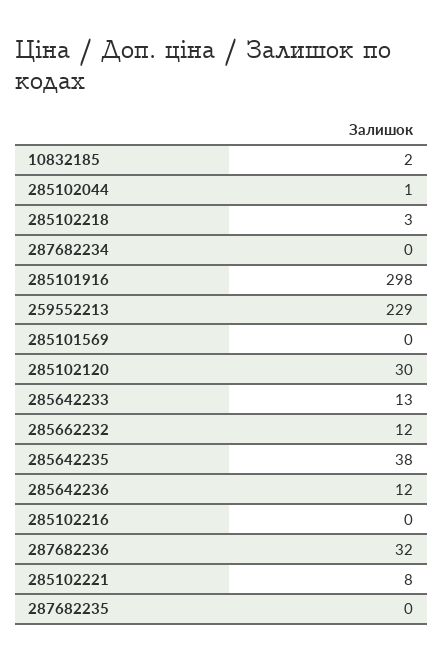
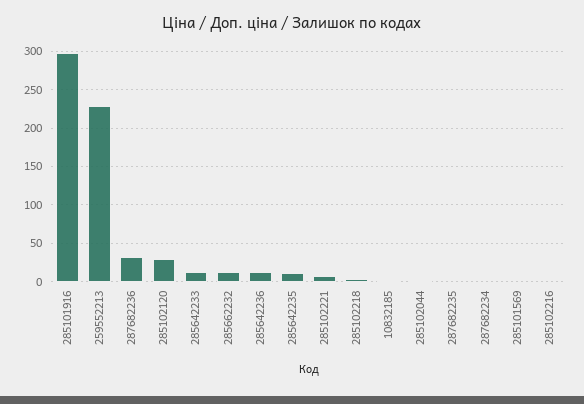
285642235: 38 -> 10

